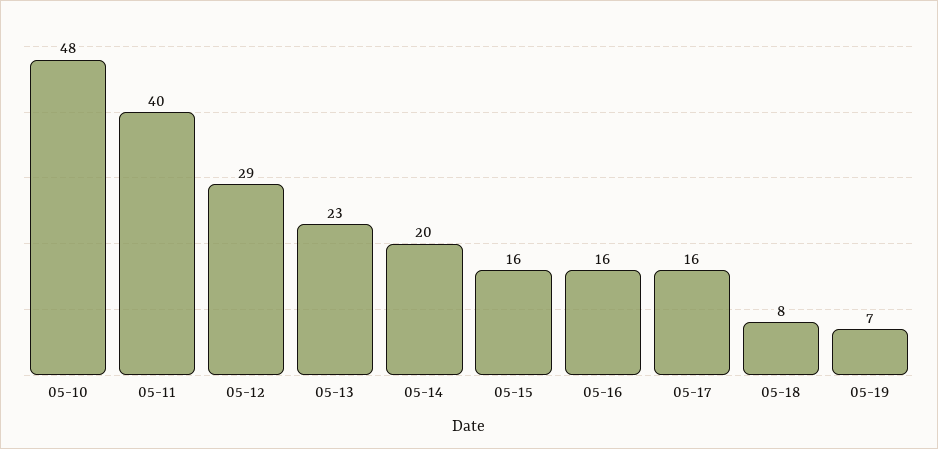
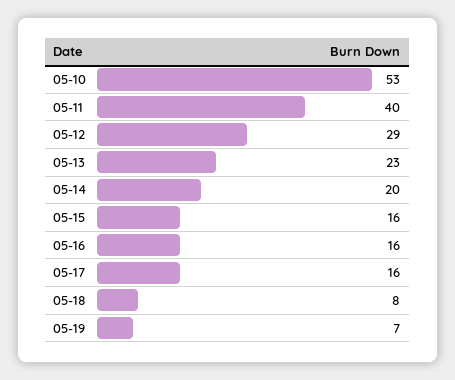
05-10: 48 -> 53

